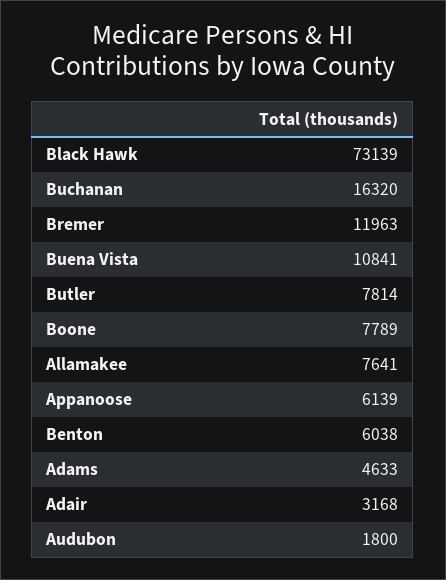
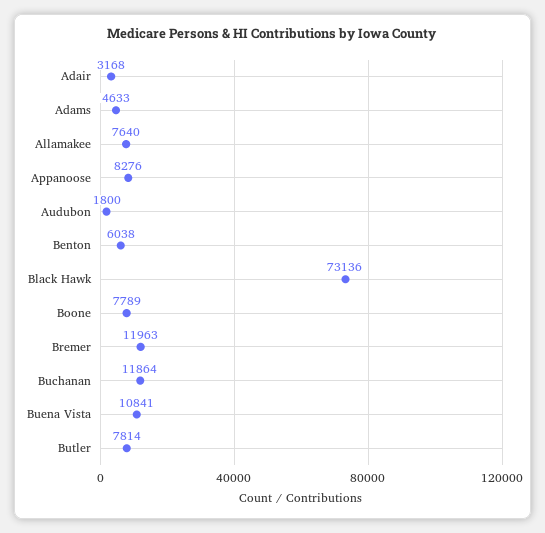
Black Hawk: 73139 -> 73136
Buchanan: 16320 -> 11864
Allamakee: 7641 -> 7640
Appanoose: 6139 -> 8276

